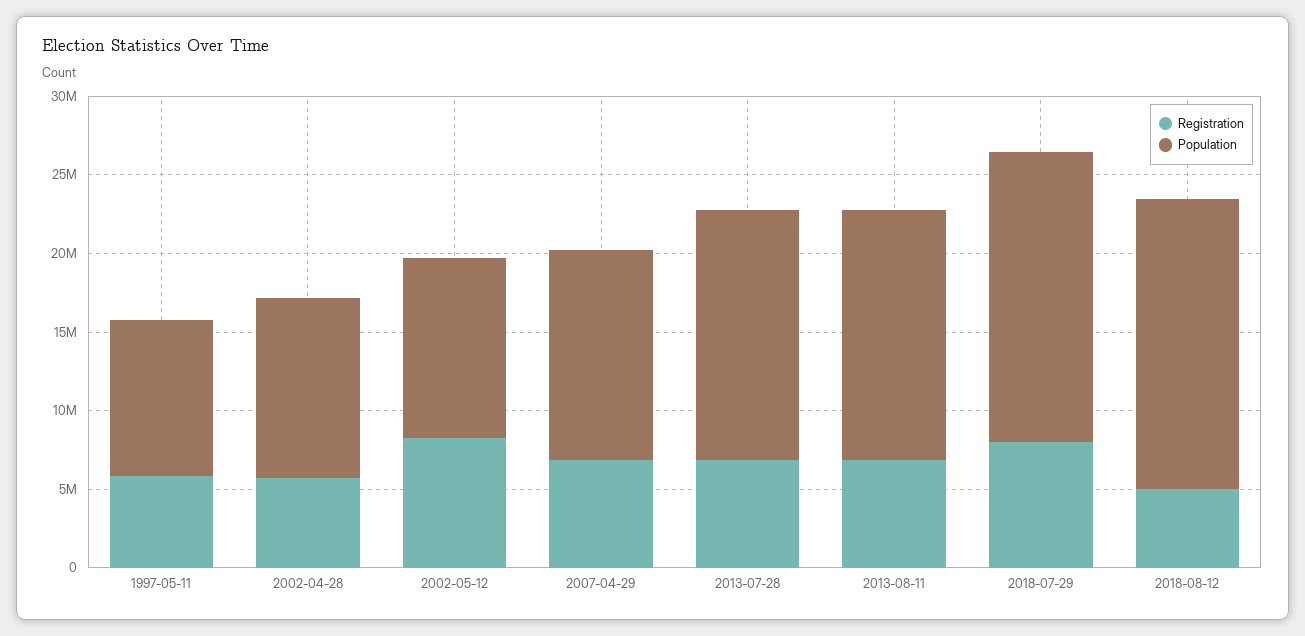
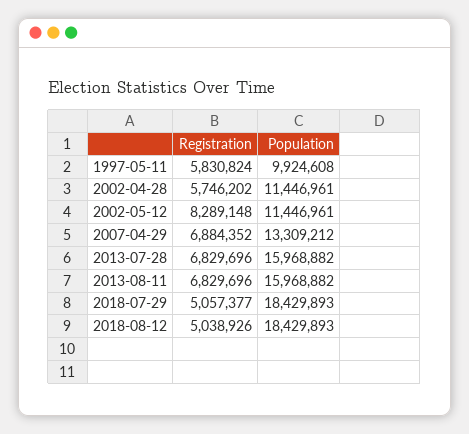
Registration, 2018-07-29: 8000000 -> 5057377

